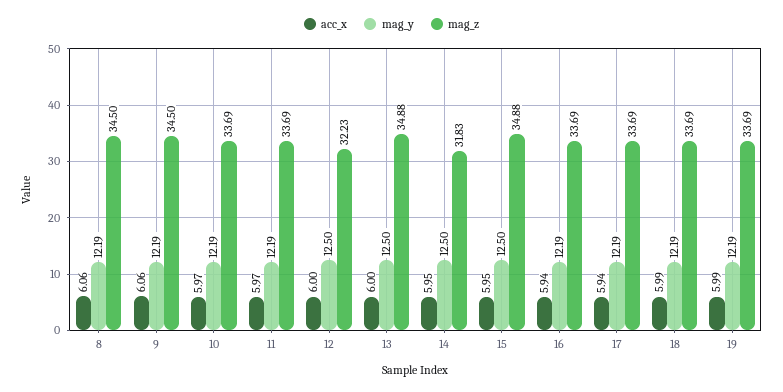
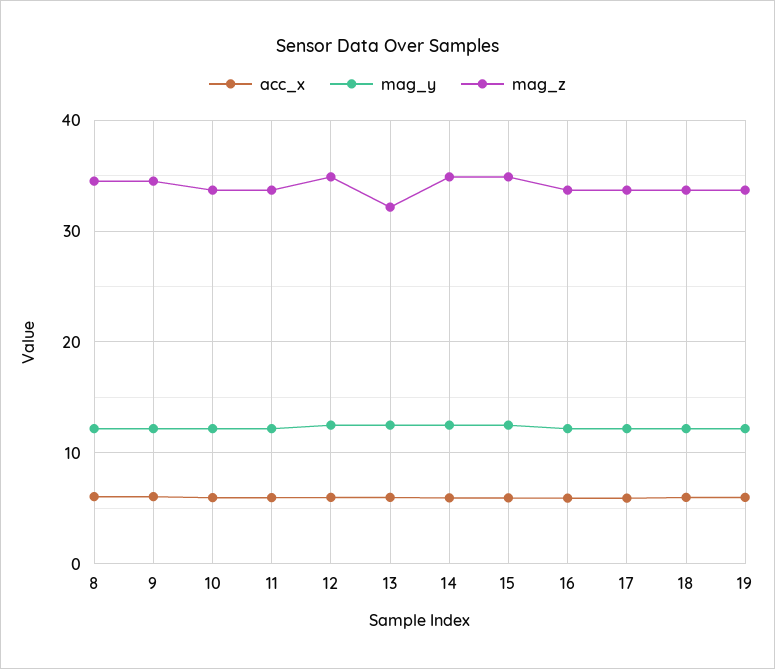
mag_z, 12: 32.23 -> 35
mag_z, 13: 34.88 -> 32
mag_z, 14: 31.83 -> 35

